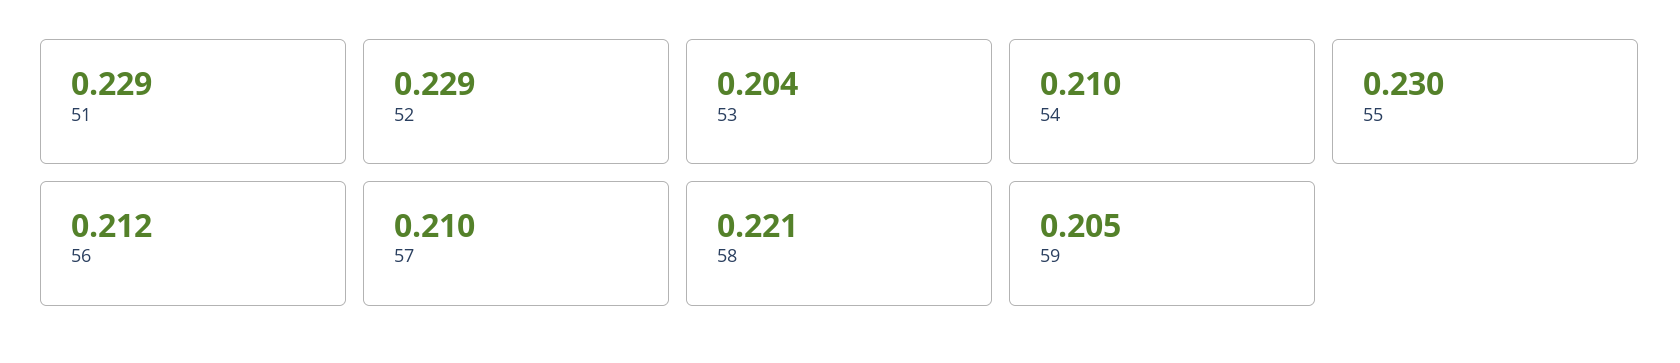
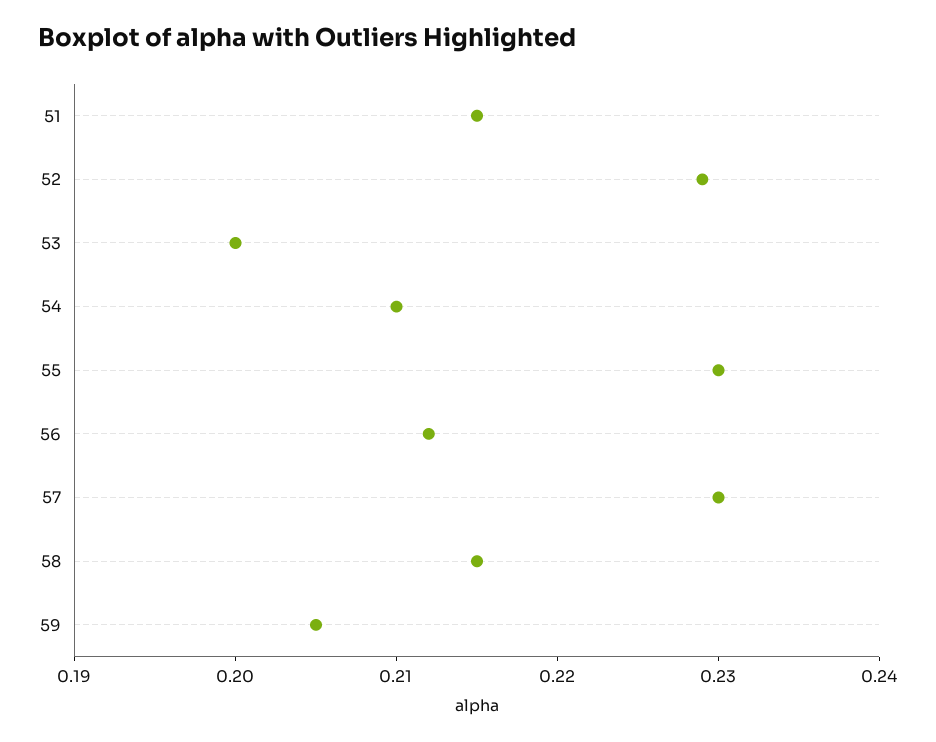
51: 0.229 -> 0.215
53: 0.204 -> 0.2
57: 0.21 -> 0.23
58: 0.221 -> 0.215

